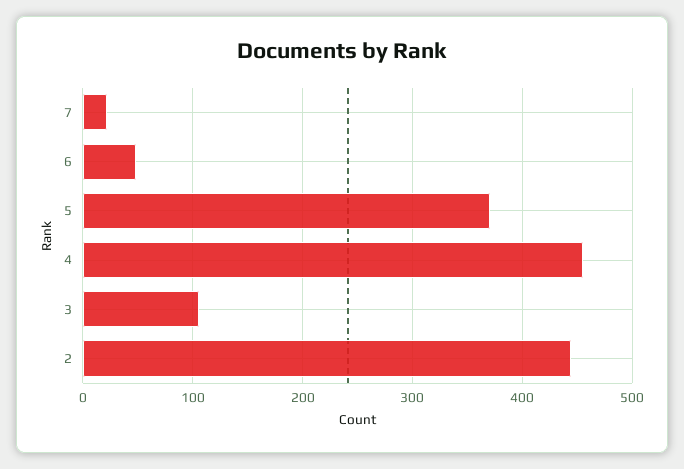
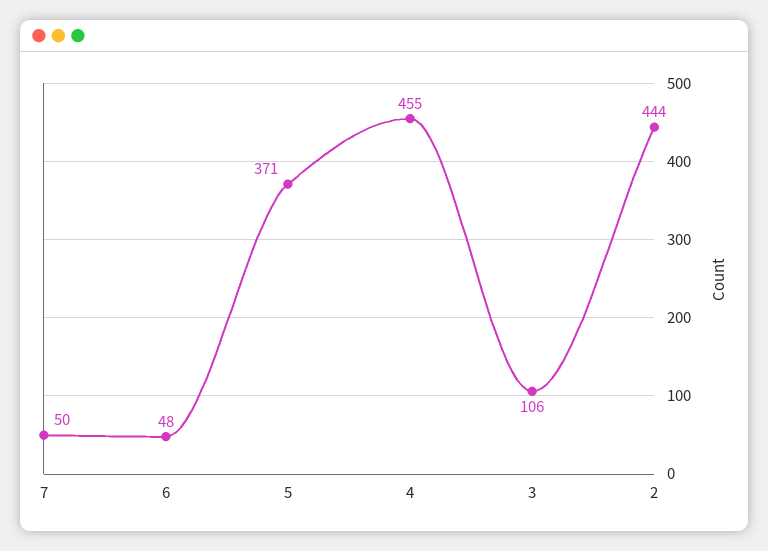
7: 20 -> 50

